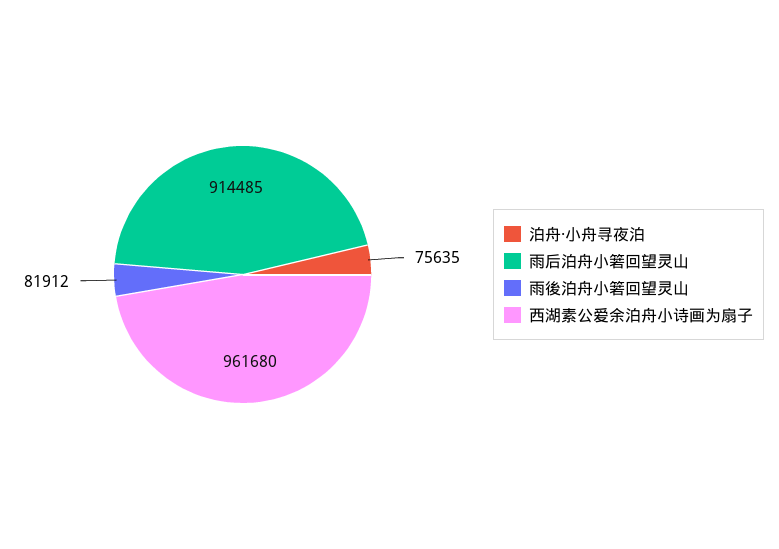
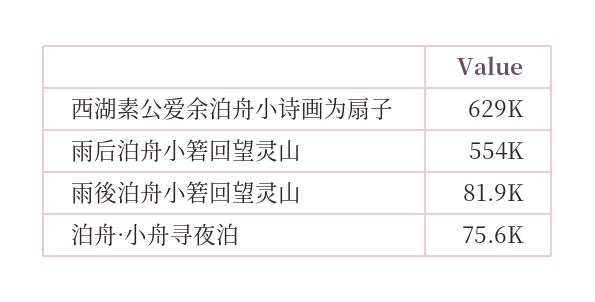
雨后泊舟小箬回望灵山: 914485 -> 554000
西湖素公爱余泊舟小诗画为扇子: 961680 -> 629000

